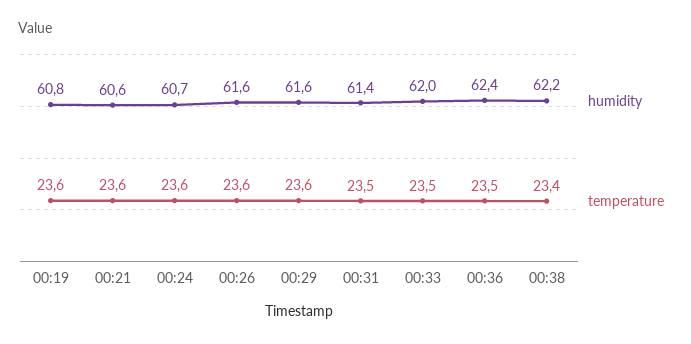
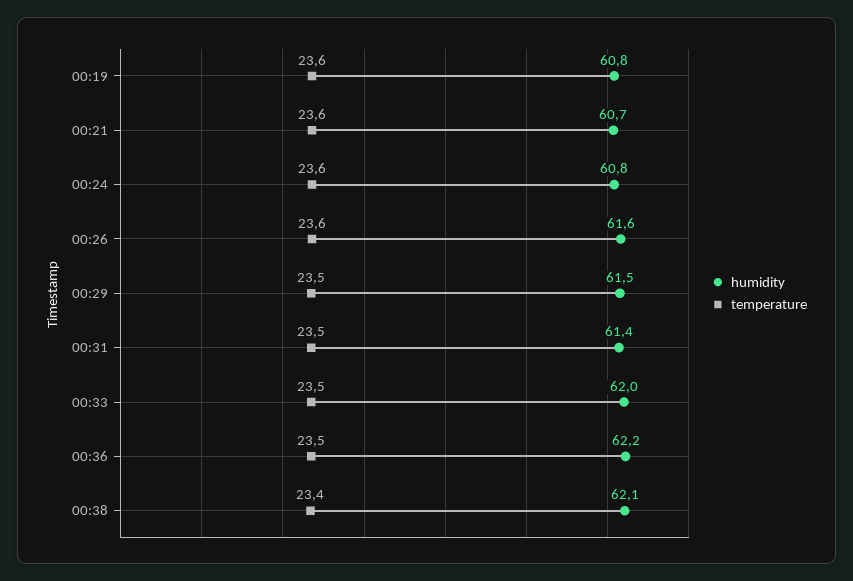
humidity, 00:21: 60.6 -> 60.7
humidity, 00:24: 60.7 -> 60.8
humidity, 00:29: 61.6 -> 61.5
temperature, 00:29: 23.6 -> 23.5
humidity, 00:36: 62.4 -> 62.2
humidity, 00:38: 62.2 -> 62.1

